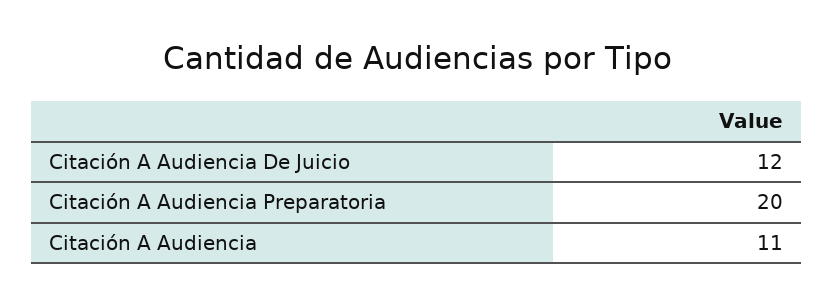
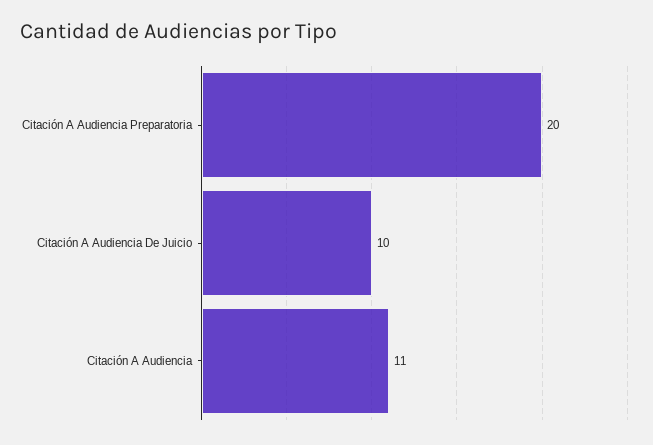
Citación A Audiencia De Juicio: 12 -> 10

